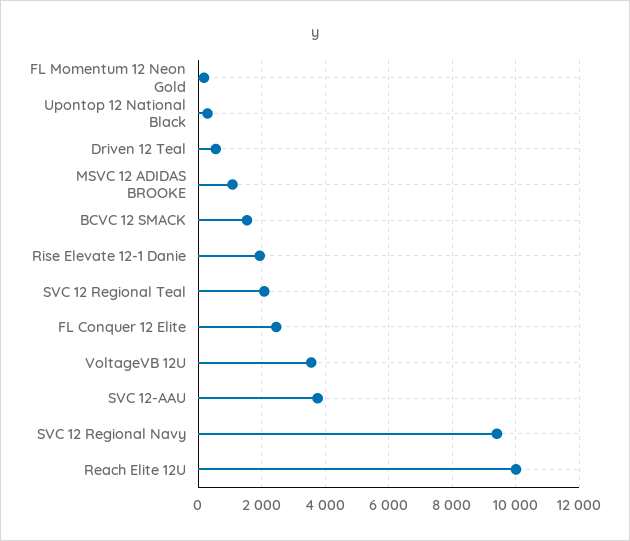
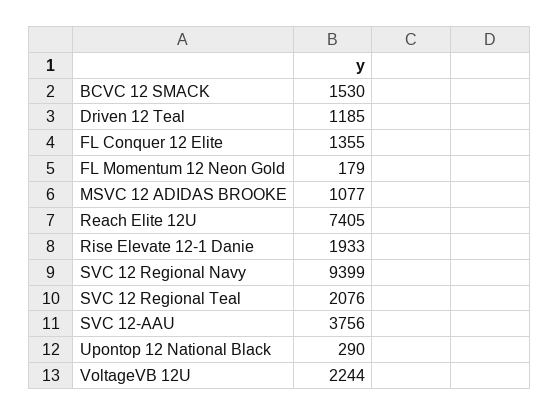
Driven 12 Teal: 600 -> 1185
FL Conquer 12 Elite: 2400 -> 1355
VoltageVB 12U: 3600 -> 2244
Reach Elite 12U: 10000 -> 7405

